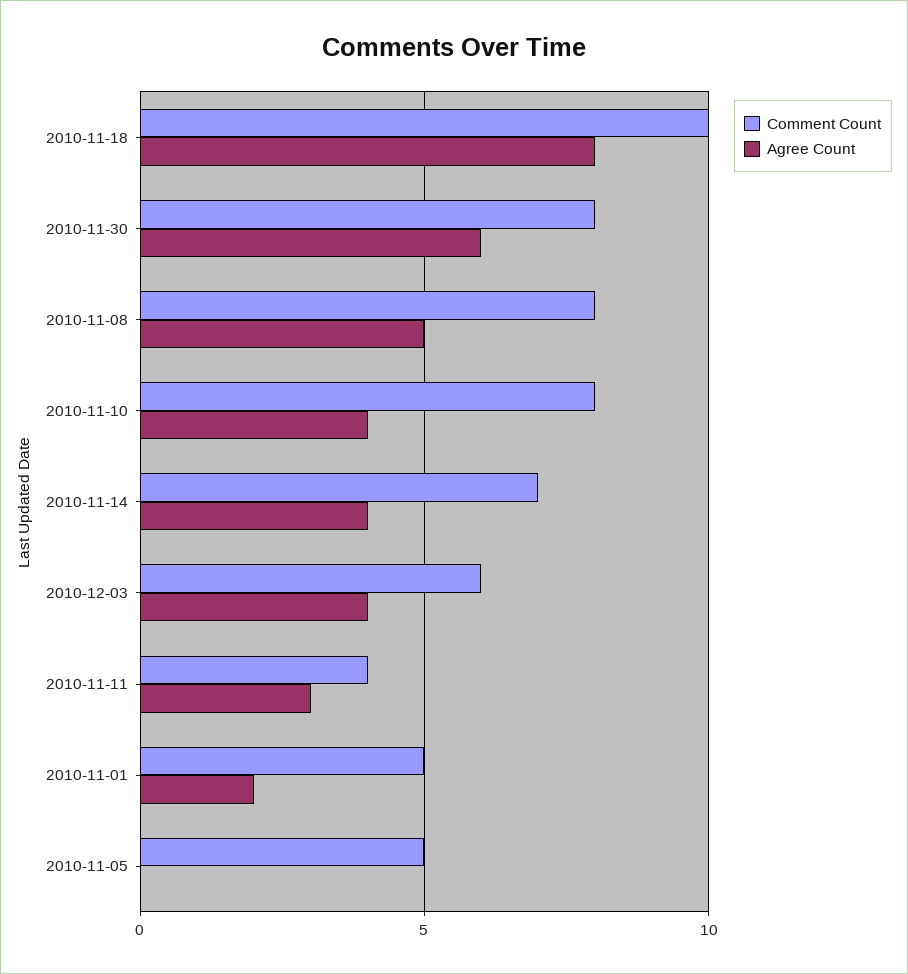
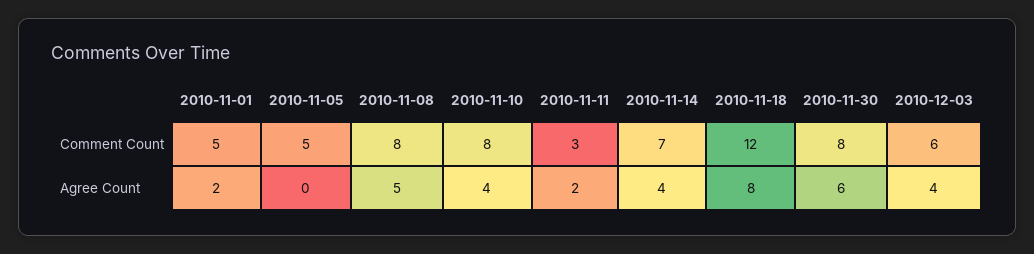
Comment Count, 2010-11-18: 10 -> 12
Comment Count, 2010-11-11: 4 -> 3
Agree Count, 2010-11-11: 3 -> 2

